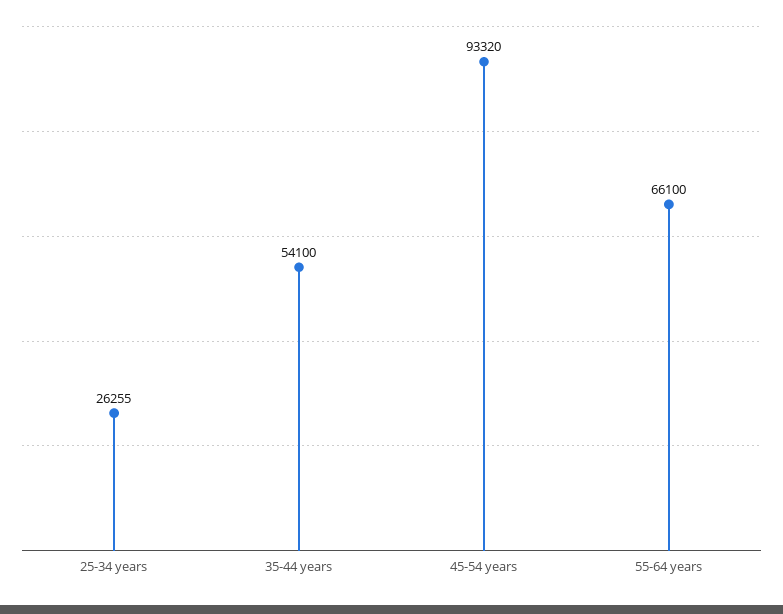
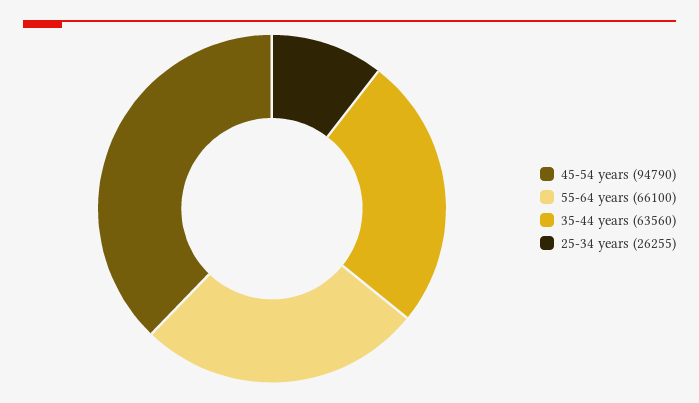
35-44 years: 54100 -> 63560
45-54 years: 93320 -> 94790

